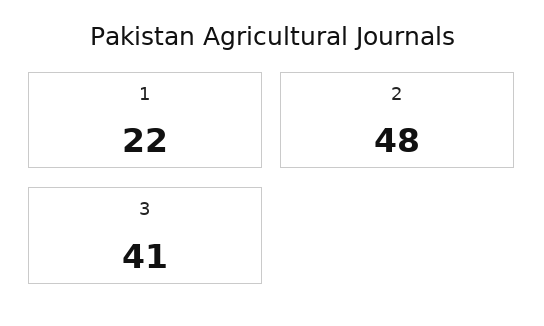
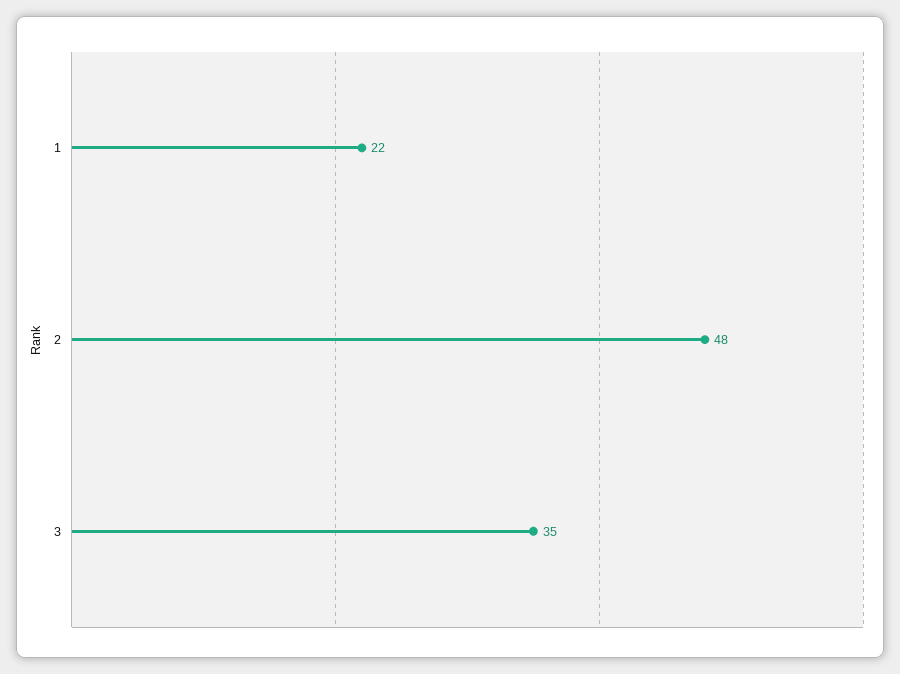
3: 41 -> 35

